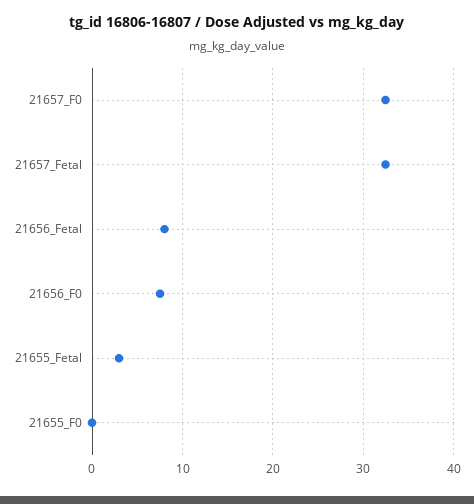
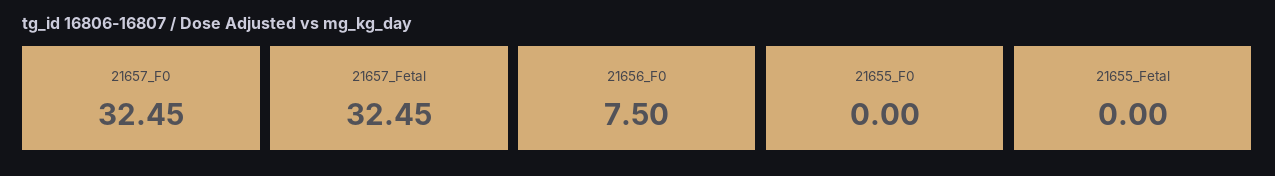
21656_Fetal: 8 -> none
21655_Fetal: 3 -> 0

